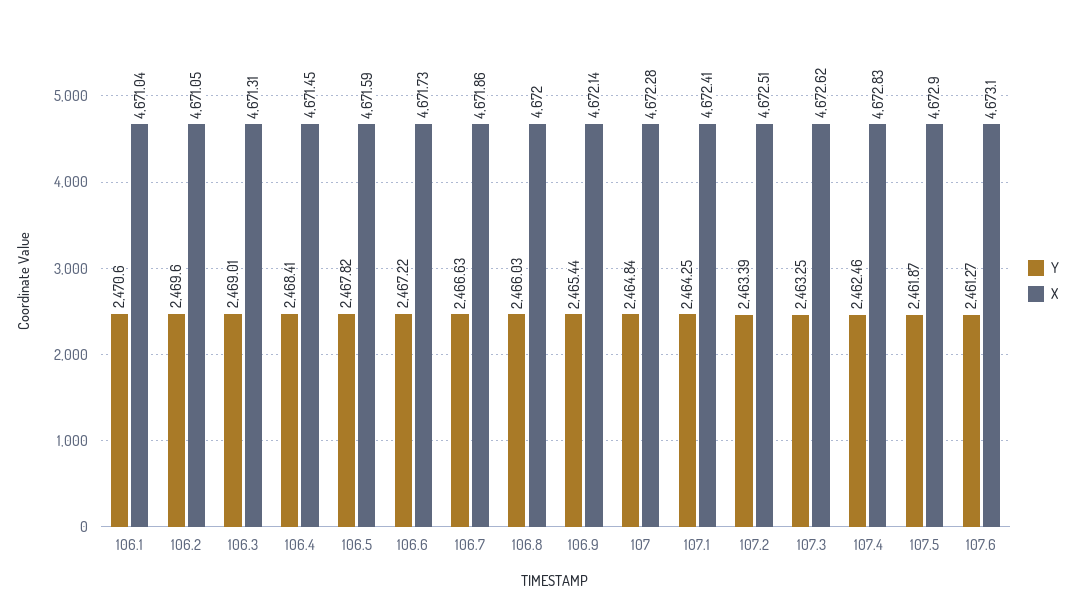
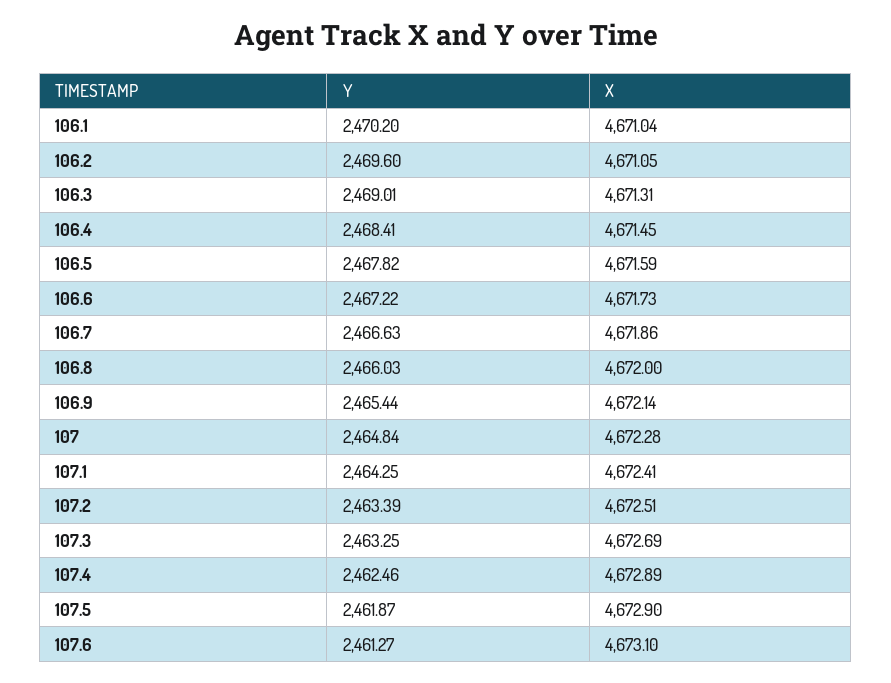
Y, 106.1: 2470.6 -> 2470.2
X, 107.3: 4672.62 -> 4672.69
X, 107.4: 4672.83 -> 4672.89

